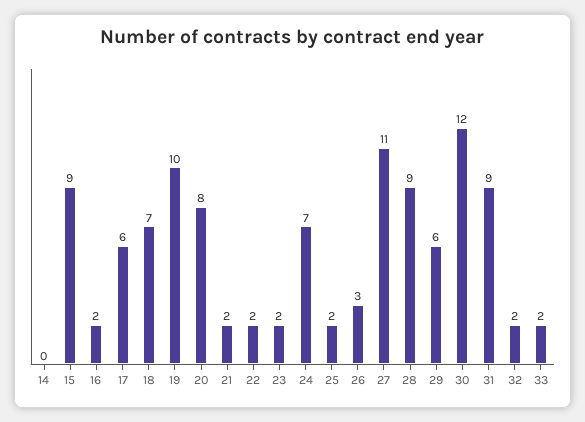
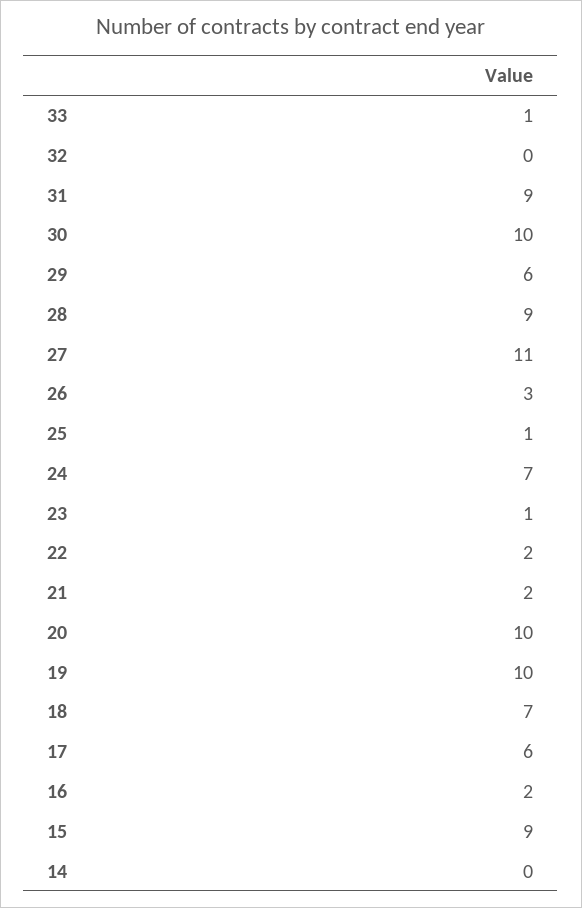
20: 8 -> 10
23: 2 -> 1
25: 2 -> 1
30: 12 -> 10
32: 2 -> 0
33: 2 -> 1

